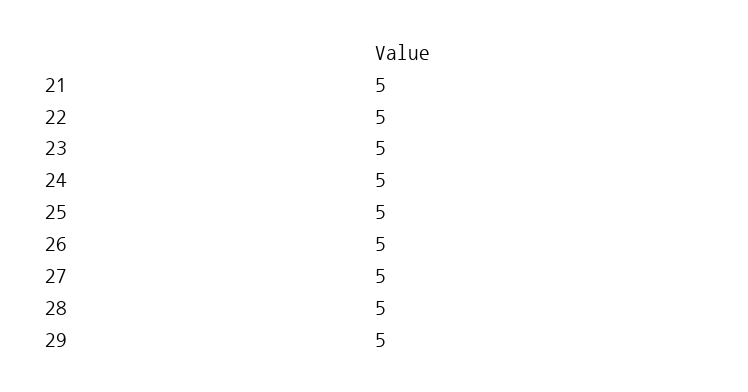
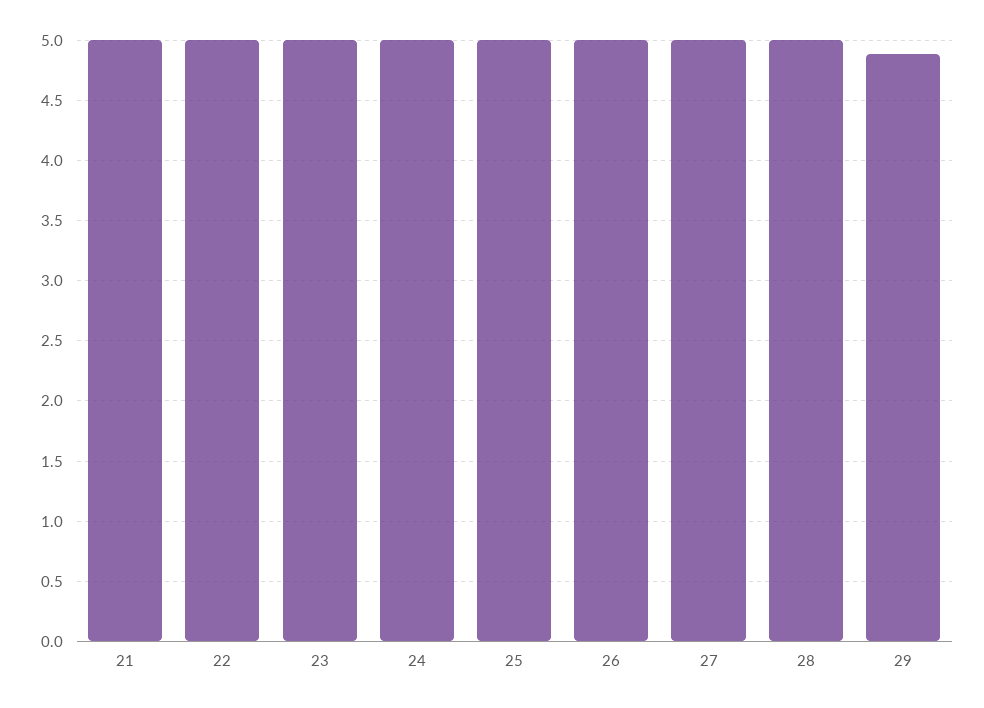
29: 5 -> 4.9

